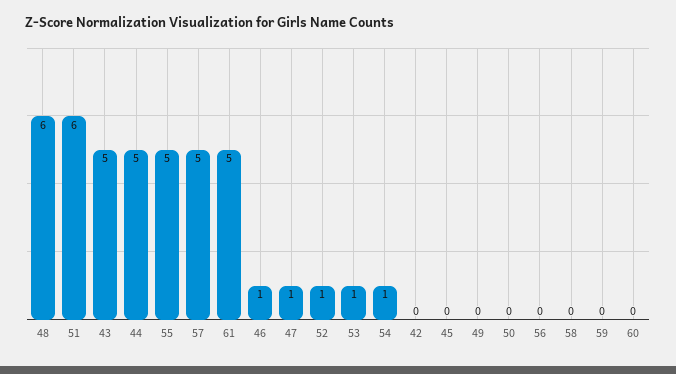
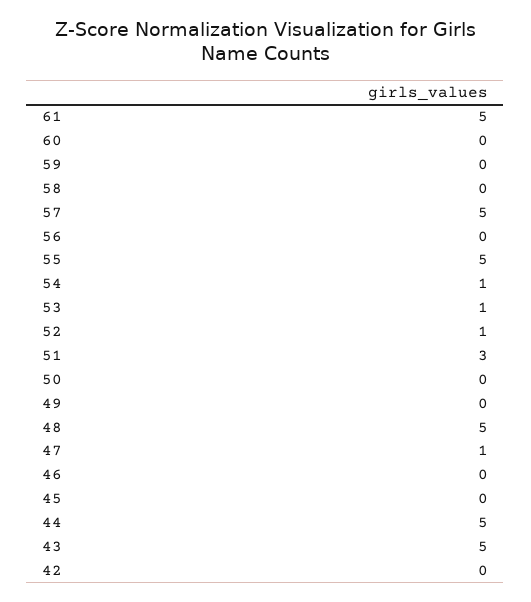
48: 6 -> 5
51: 6 -> 3
46: 1 -> 0

